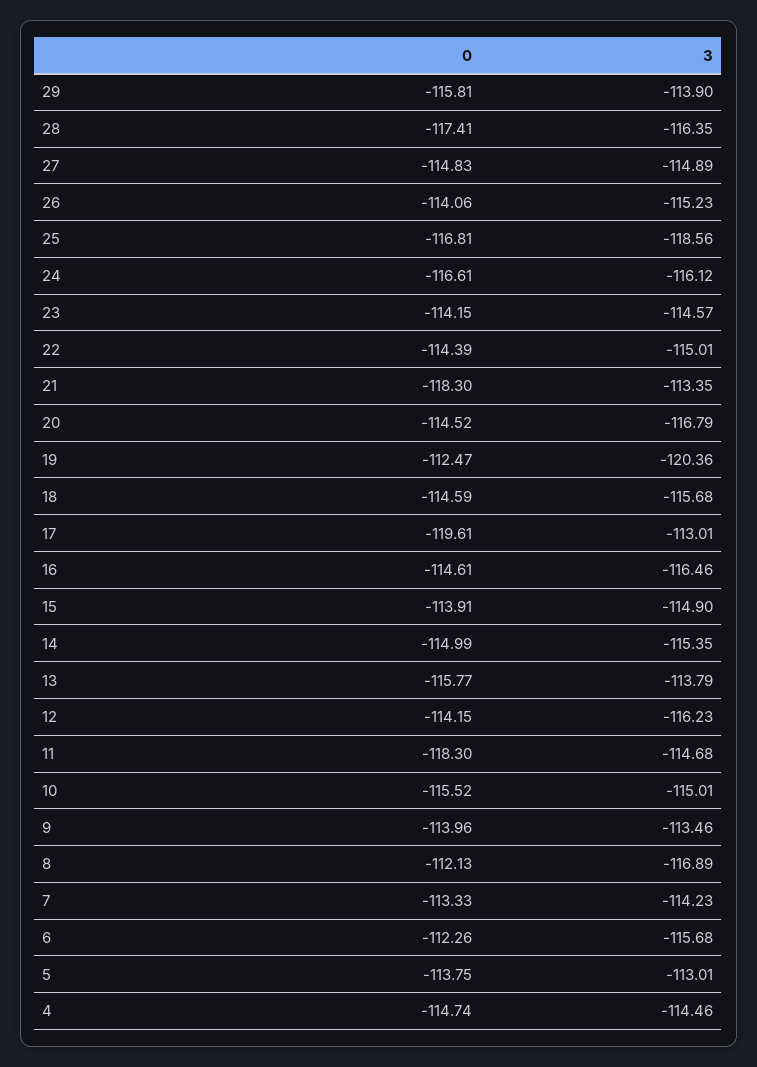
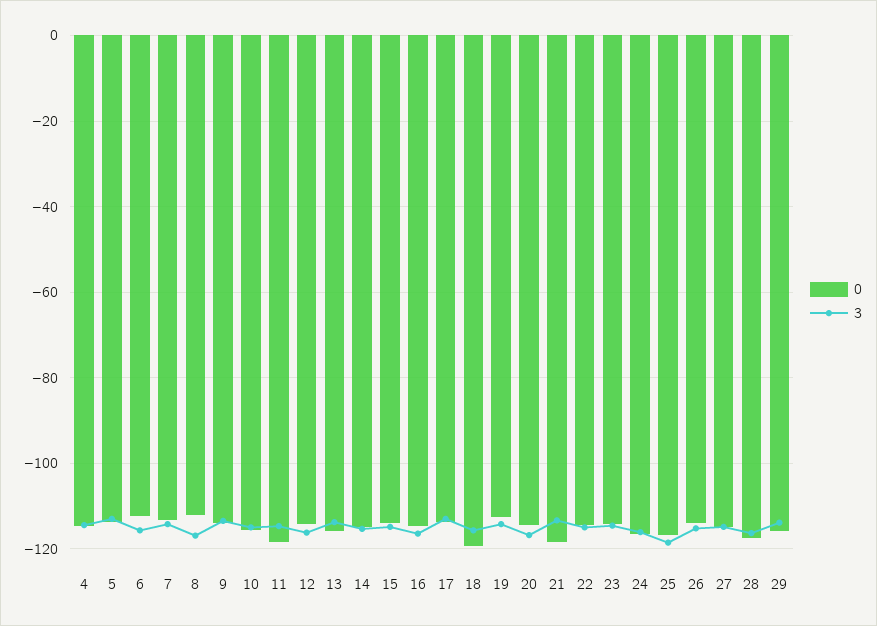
3, 19: -120.36 -> -114
0, 18: -114.59 -> -120
0, 17: -119.61 -> -114

